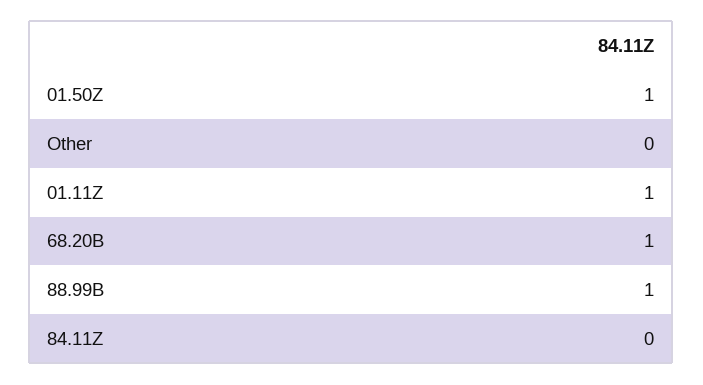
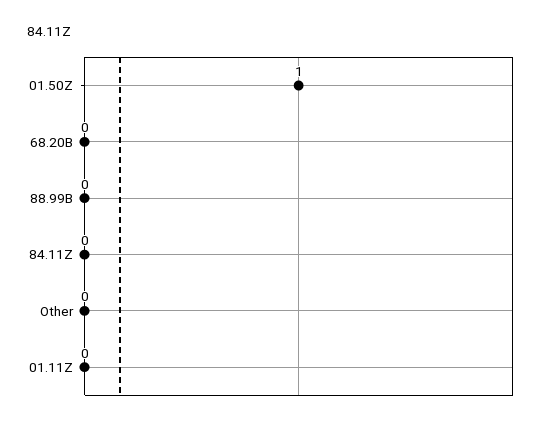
01.11Z: 1 -> 0
68.20B: 1 -> 0
88.99B: 1 -> 0

